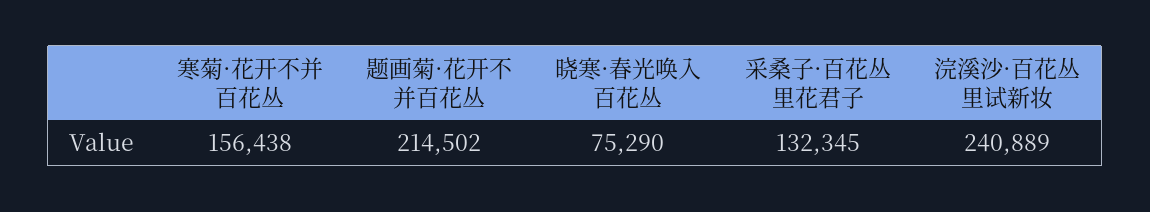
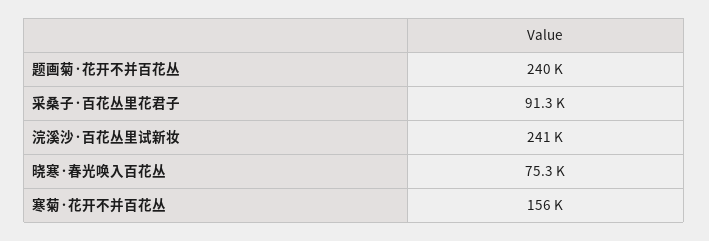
题画菊·花开不并百花丛: 214502 -> 240000
采桑子·百花丛里花君子: 132345 -> 91300

